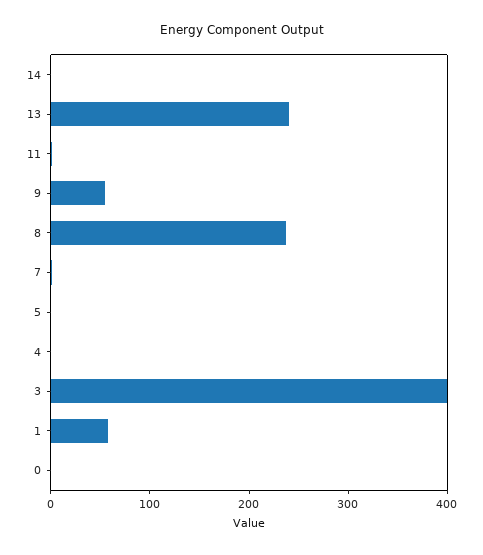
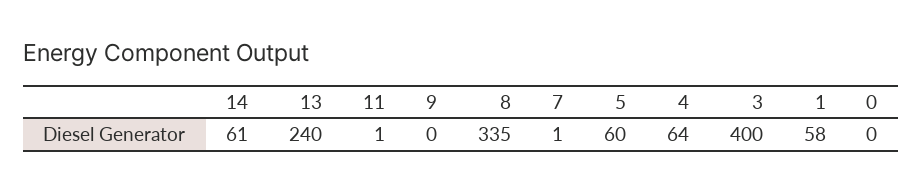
14: 0 -> 61
9: 60 -> 0
8: 240 -> 335
5: 0 -> 60
4: 0 -> 64

